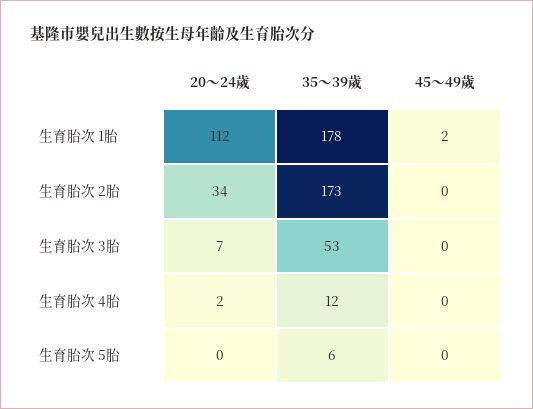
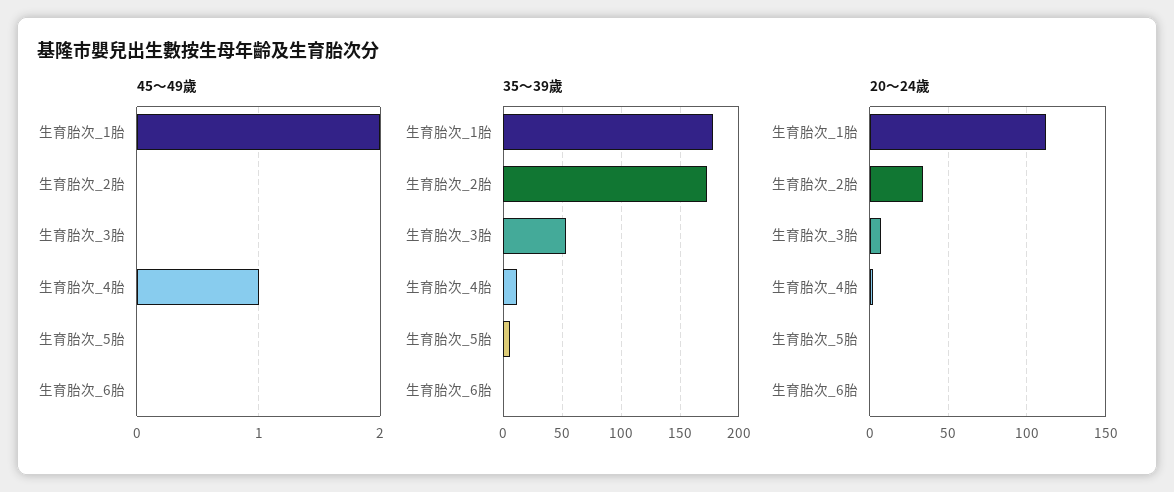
45～49歲, 生育胎次 4胎: 0 -> 1
45～49歲, 生育胎次_6胎: none -> 0
35～39歲, 生育胎次_6胎: none -> 0
20～24歲, 生育胎次_6胎: none -> 0

